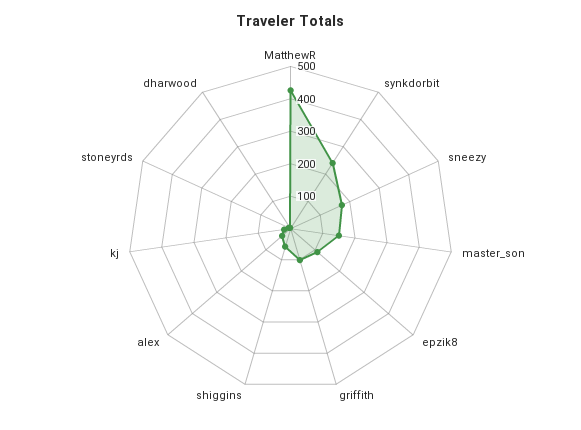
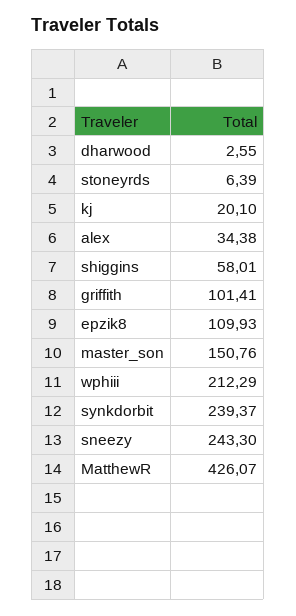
sneezy: 175 -> 243.3
wphiii: none -> 212.29

